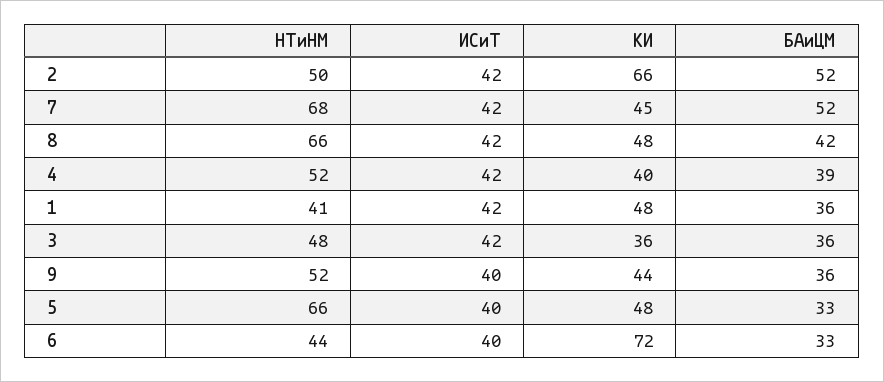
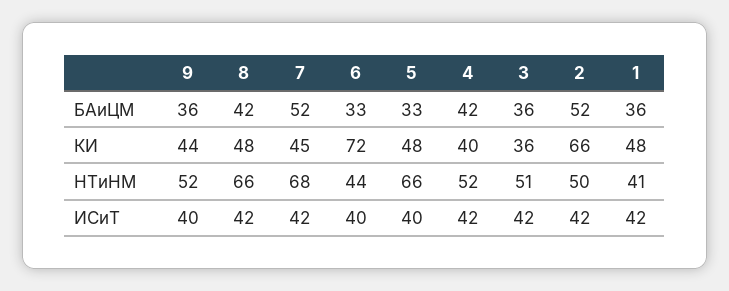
БАиЦМ, 4: 39 -> 42
НТиНМ, 3: 48 -> 51

